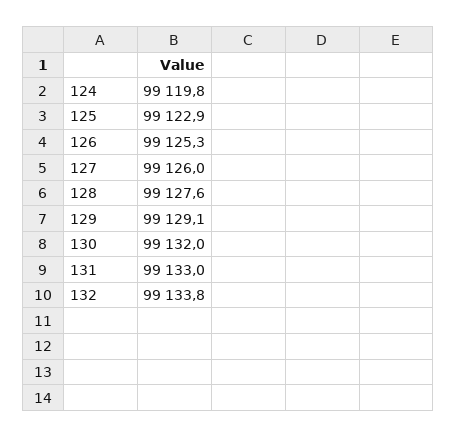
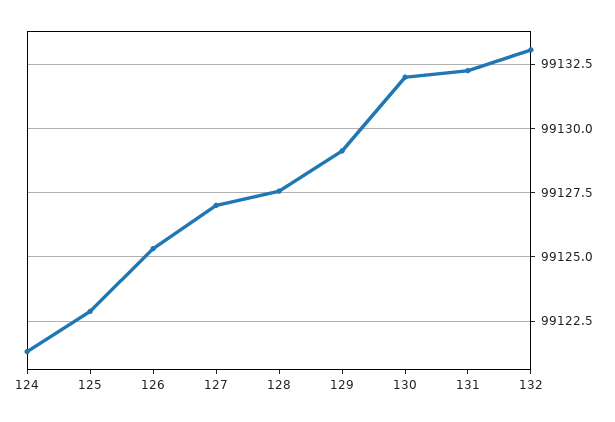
124: 99119.8 -> 99121.25
127: 99126 -> 99127
131: 99133 -> 99132.25
132: 99133.8 -> 99133

